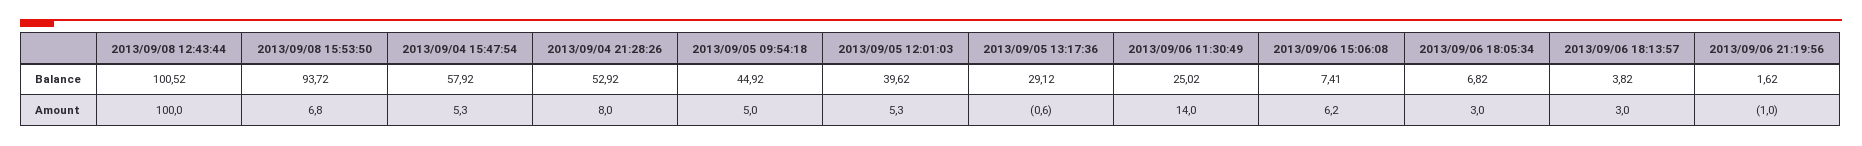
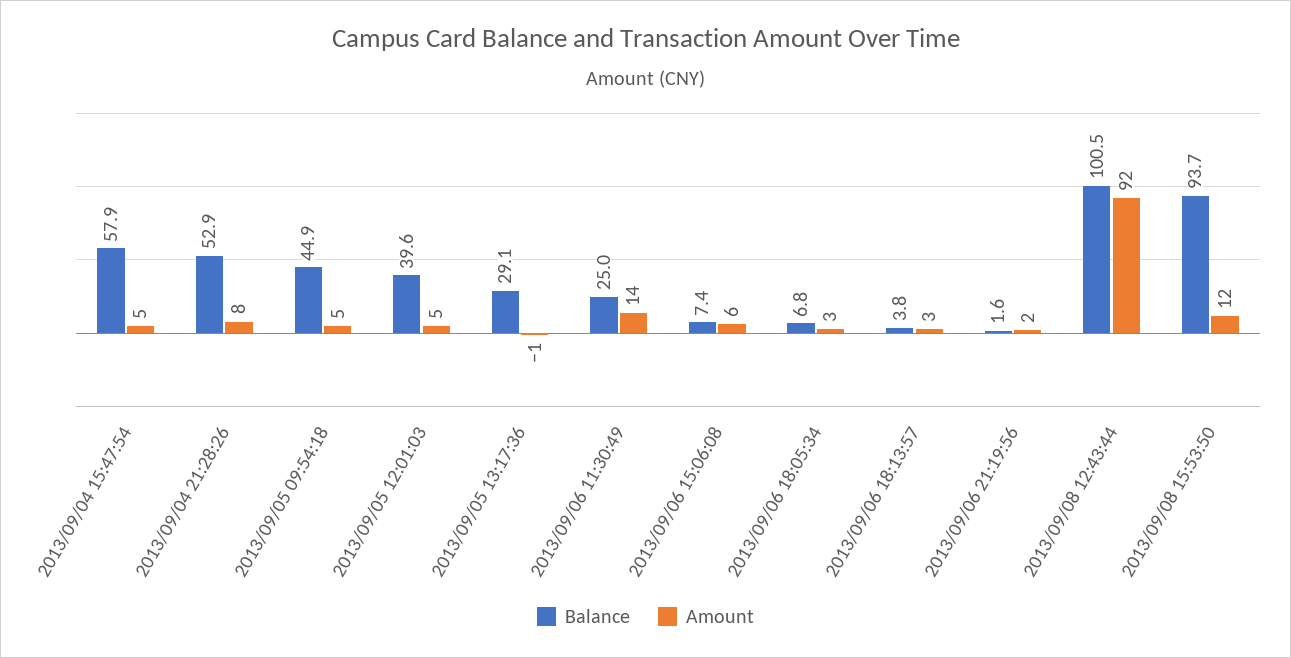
Amount, 2013/09/08 12:43:44: 100 -> 92
Amount, 2013/09/08 15:53:50: 6.8 -> 12
Amount, 2013/09/06 21:19:56: -1 -> 2

